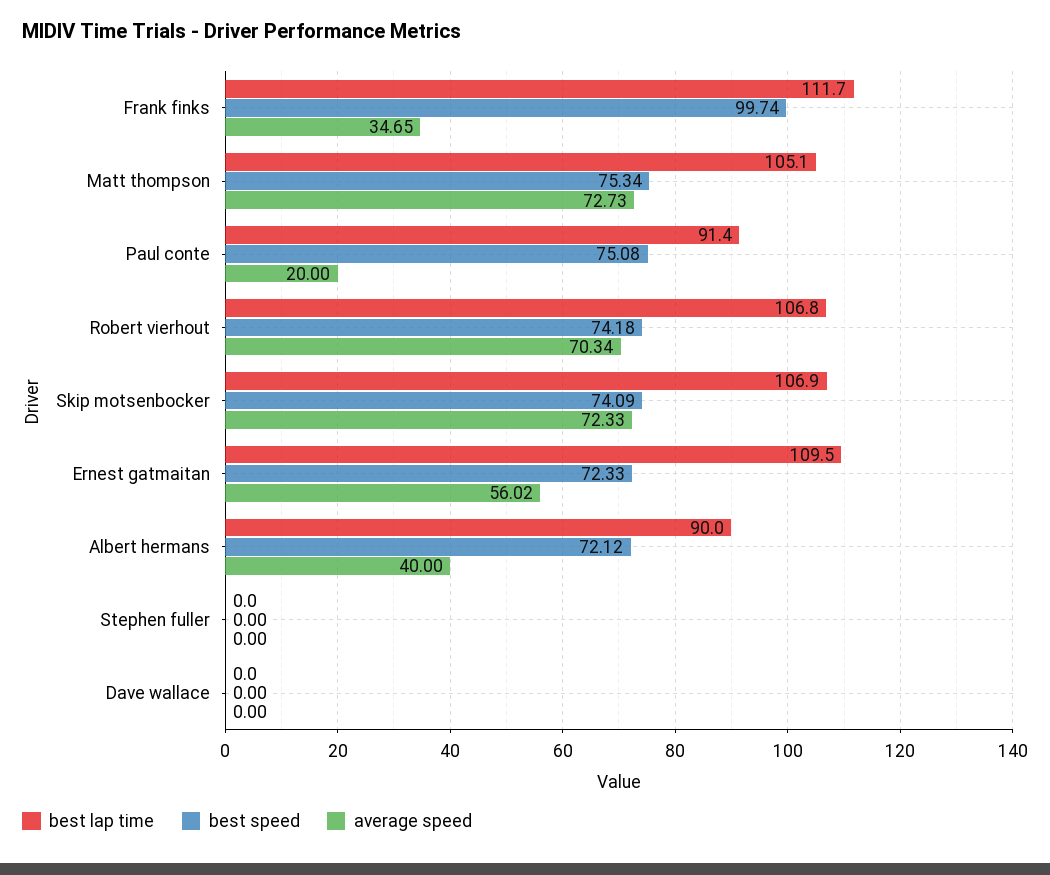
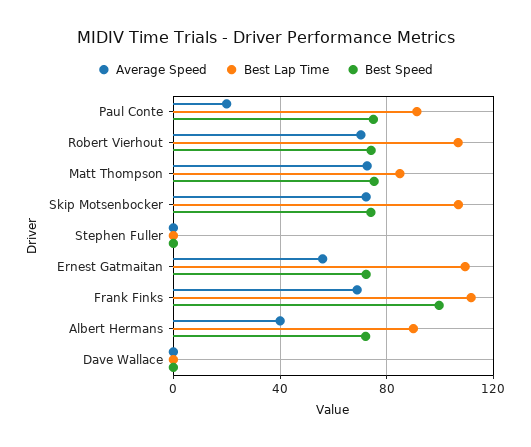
average speed, Frank finks: 34.65 -> 70
best lap time, Matt thompson: 105.1 -> 85

